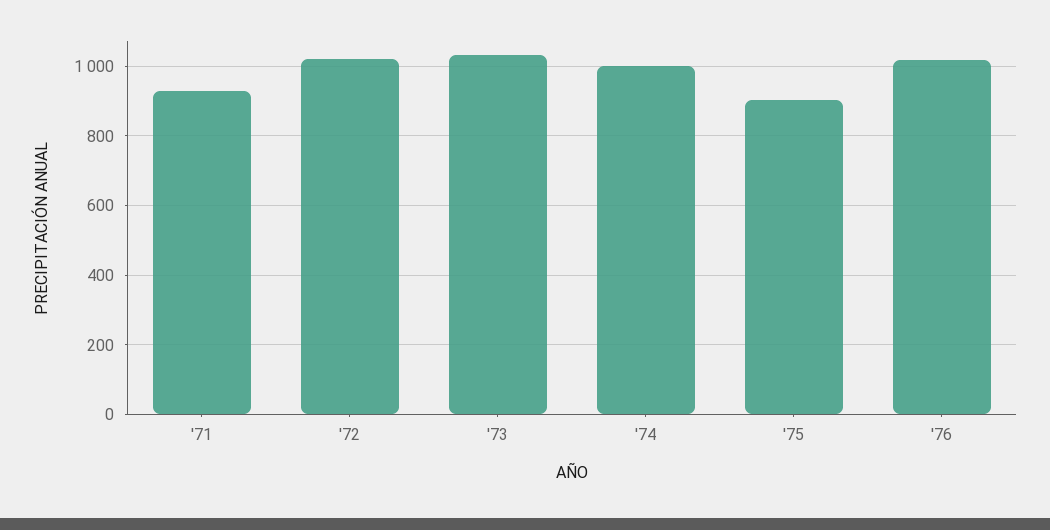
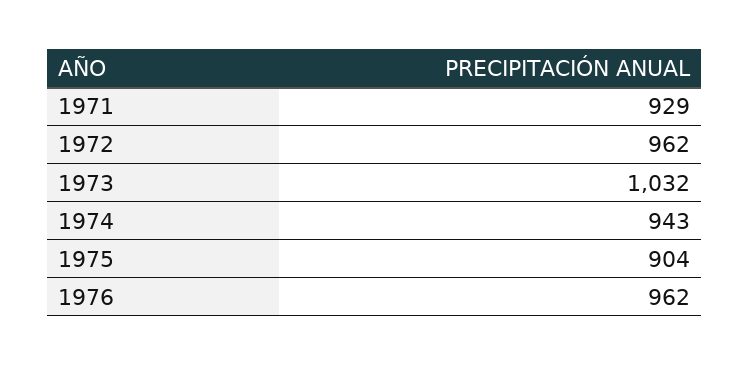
'72: 1020 -> 962
'74: 1000 -> 943
'76: 1020 -> 962

